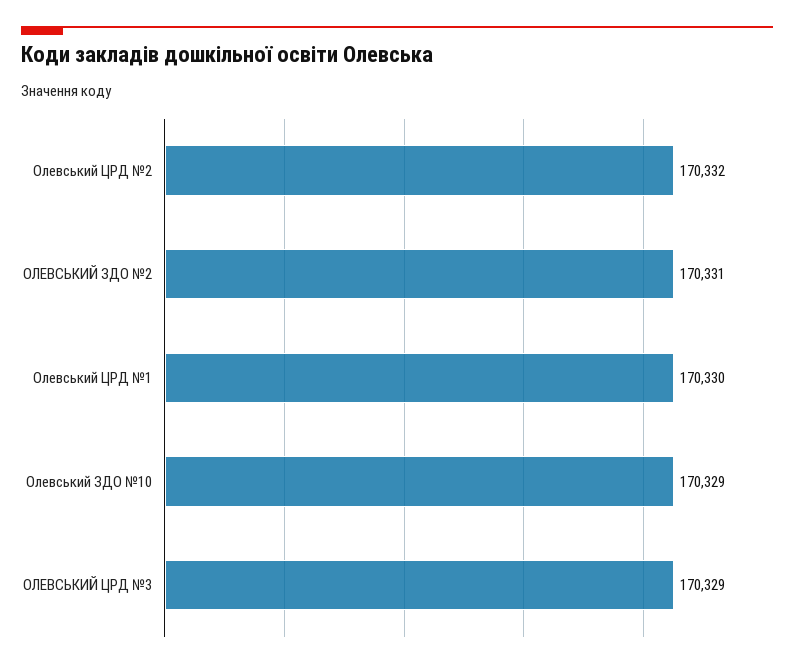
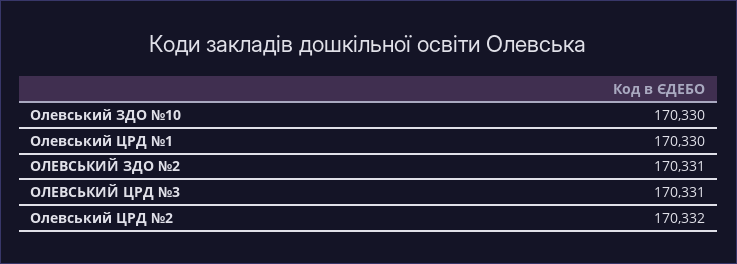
Олевський ЗДО №10: 170329 -> 170330
ОЛЕВСЬКИЙ ЦРД №3: 170329 -> 170331

